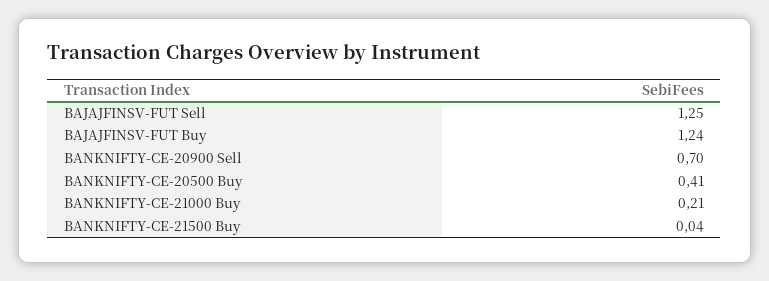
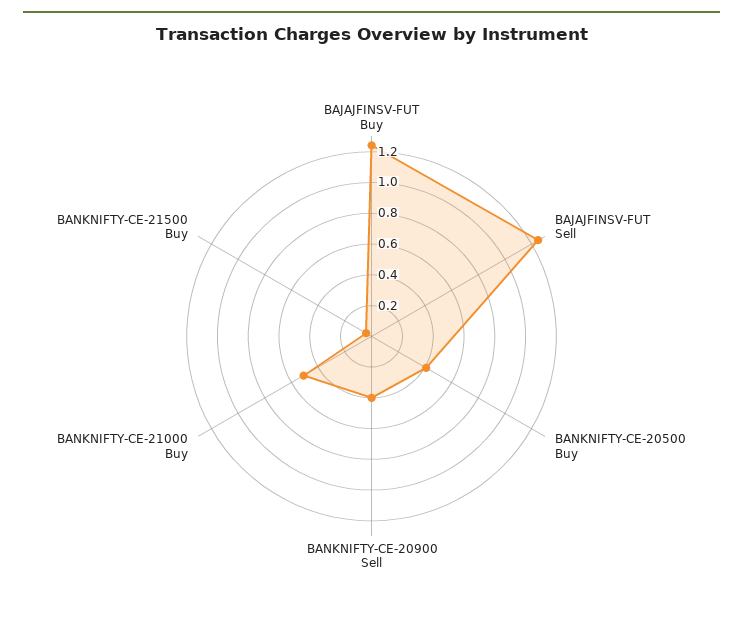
BANKNIFTY-CE-20900 Sell: 0.7 -> 0.4
BANKNIFTY-CE-21000 Buy: 0.21 -> 0.5

